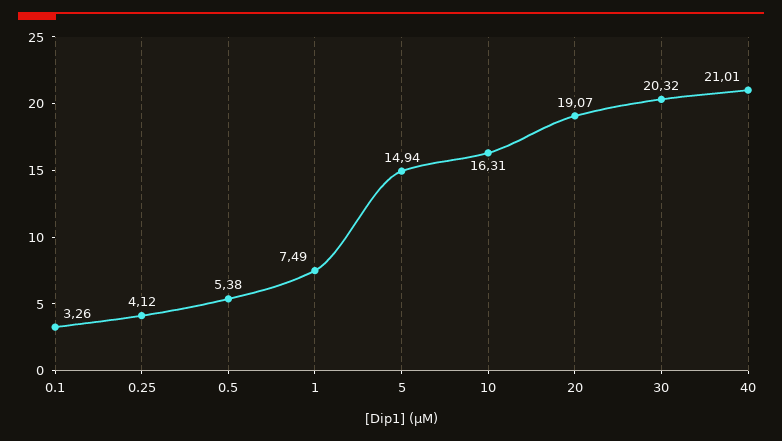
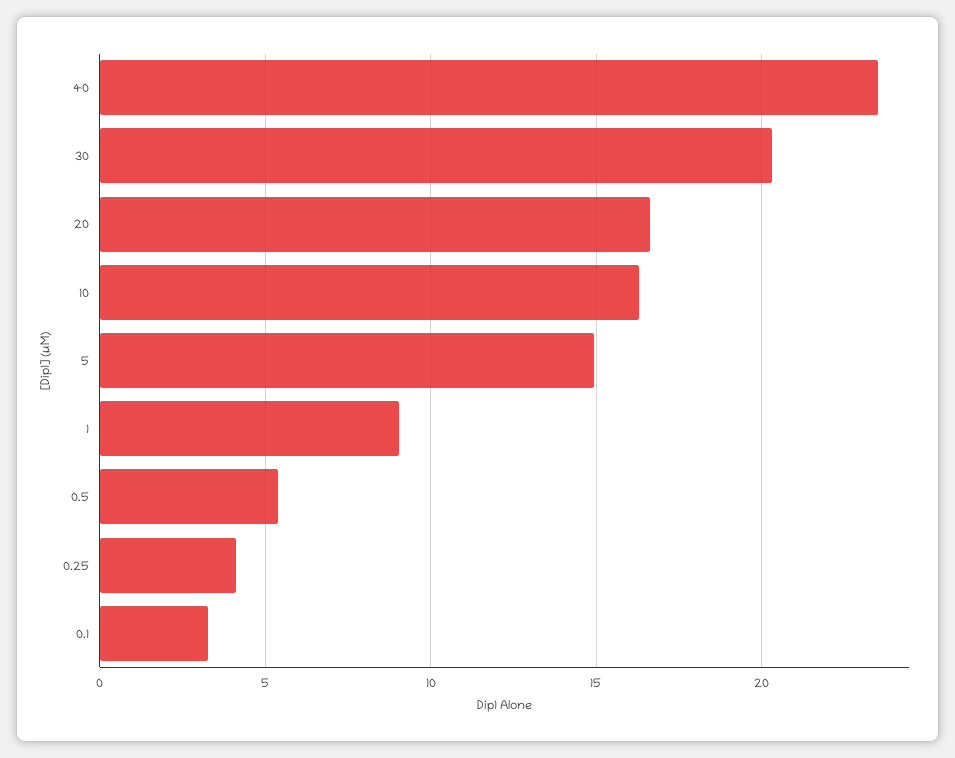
1: 7.49 -> 9
20: 19.07 -> 16.5
40: 21.01 -> 23.5

